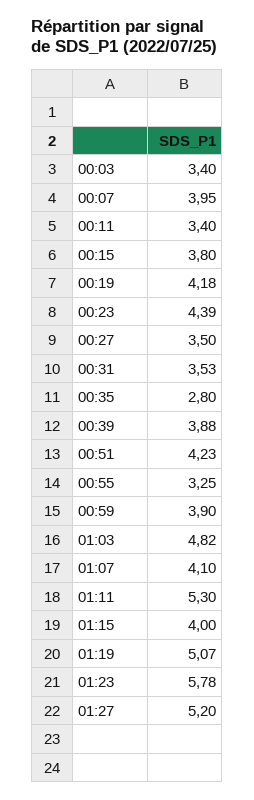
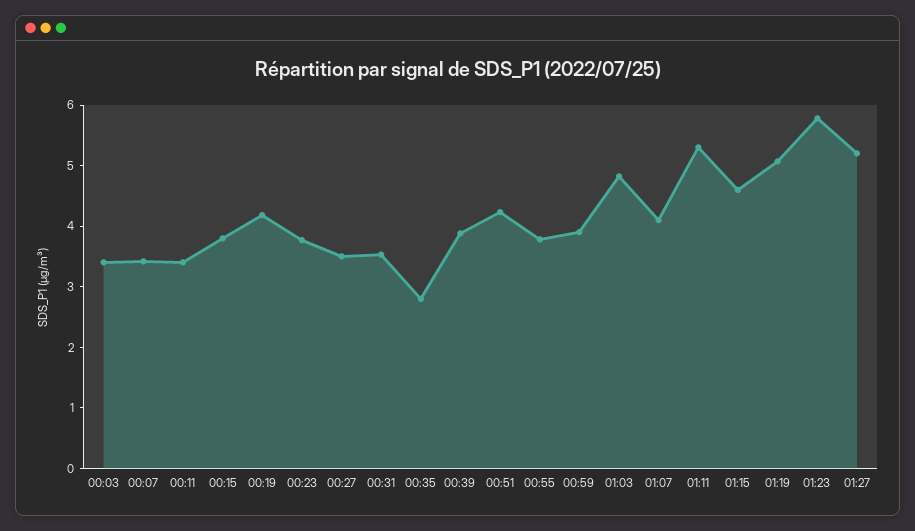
00:07: 3.95 -> 3.4
00:23: 4.39 -> 3.8
00:55: 3.25 -> 3.8
01:15: 4 -> 4.6

